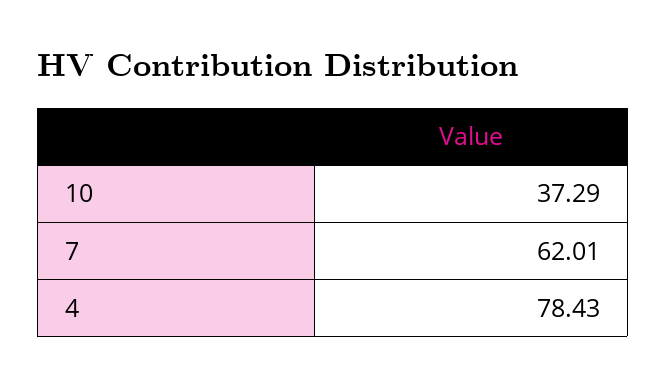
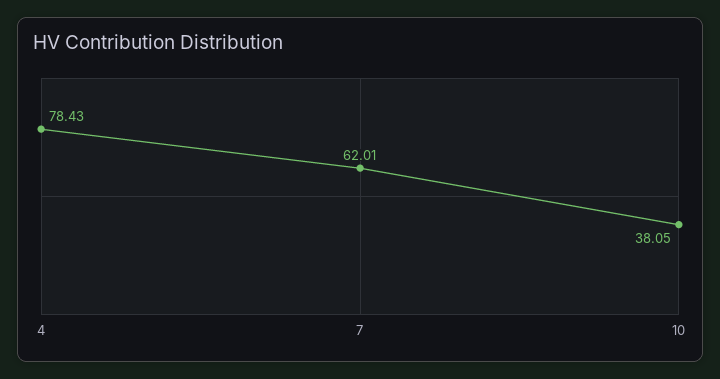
10: 37.29 -> 38.05

